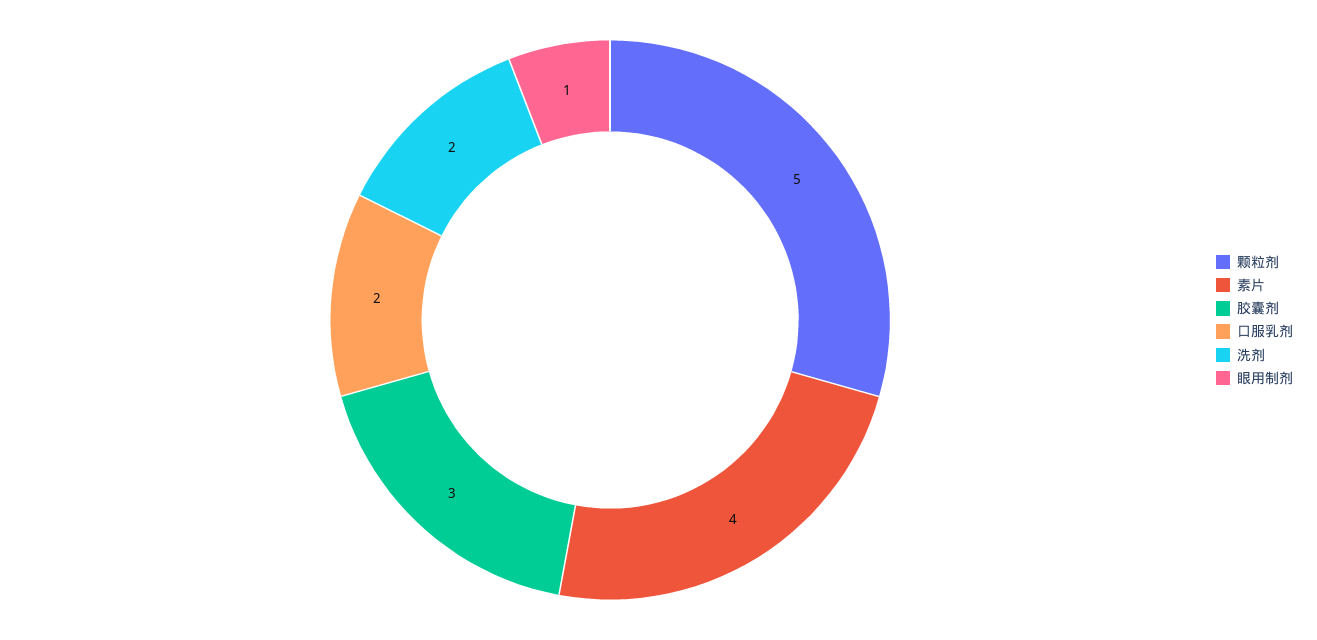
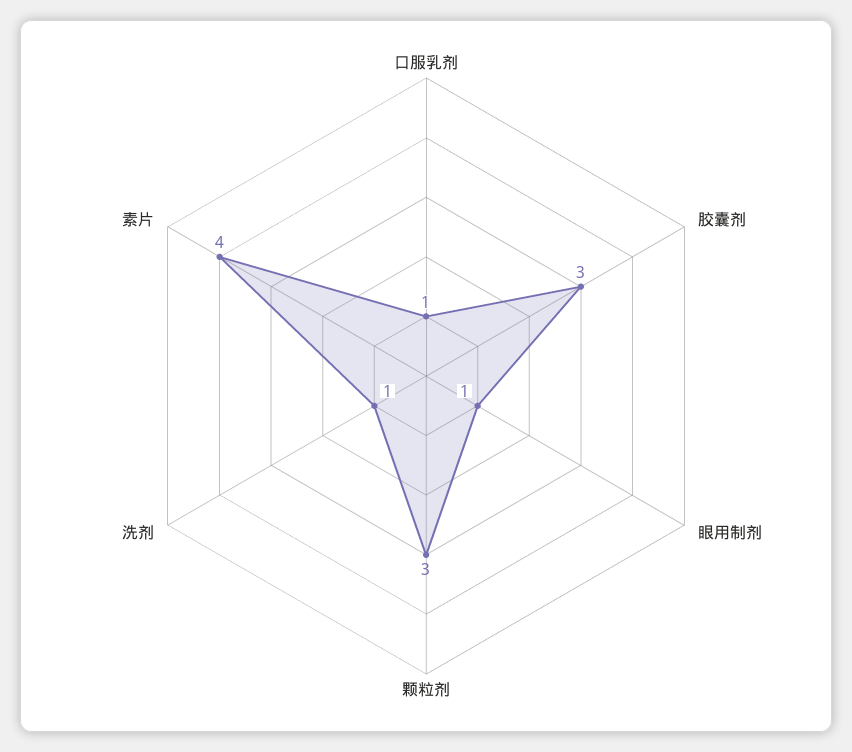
颗粒剂: 5 -> 3
口服乳剂: 2 -> 1
洗剂: 2 -> 1

